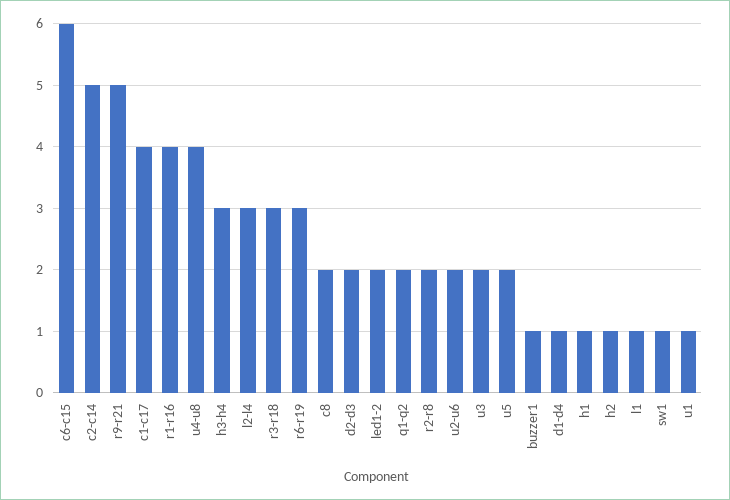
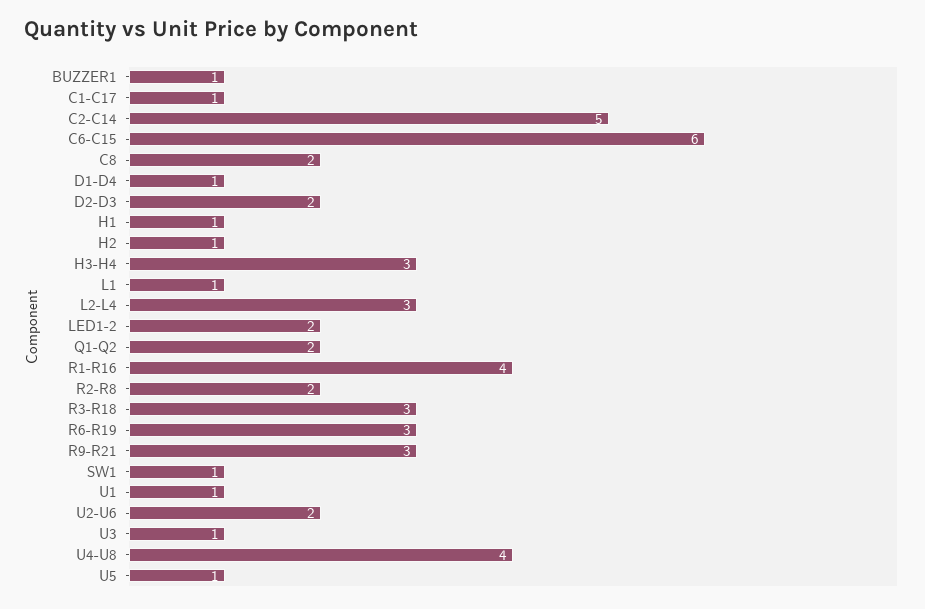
r9-r21: 5 -> 3
c1-c17: 4 -> 1
u3: 2 -> 1
u5: 2 -> 1

